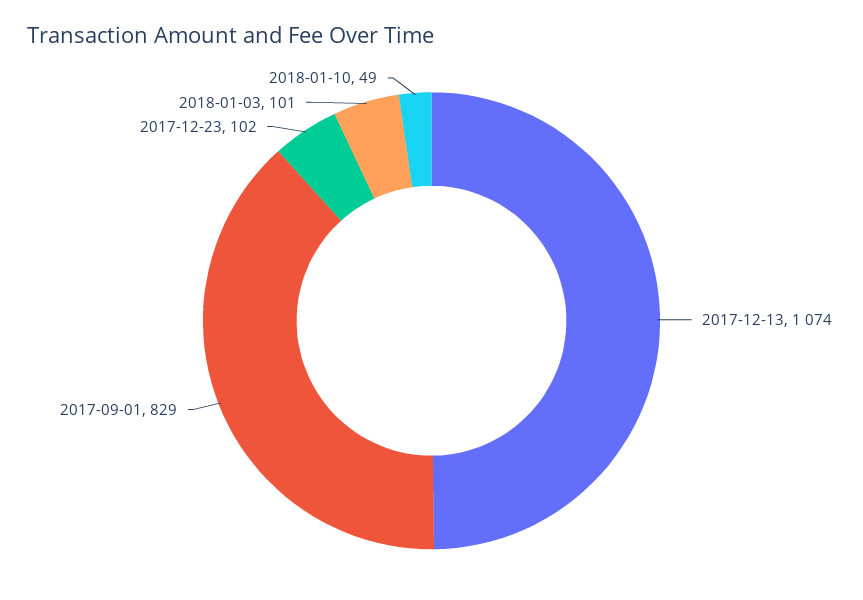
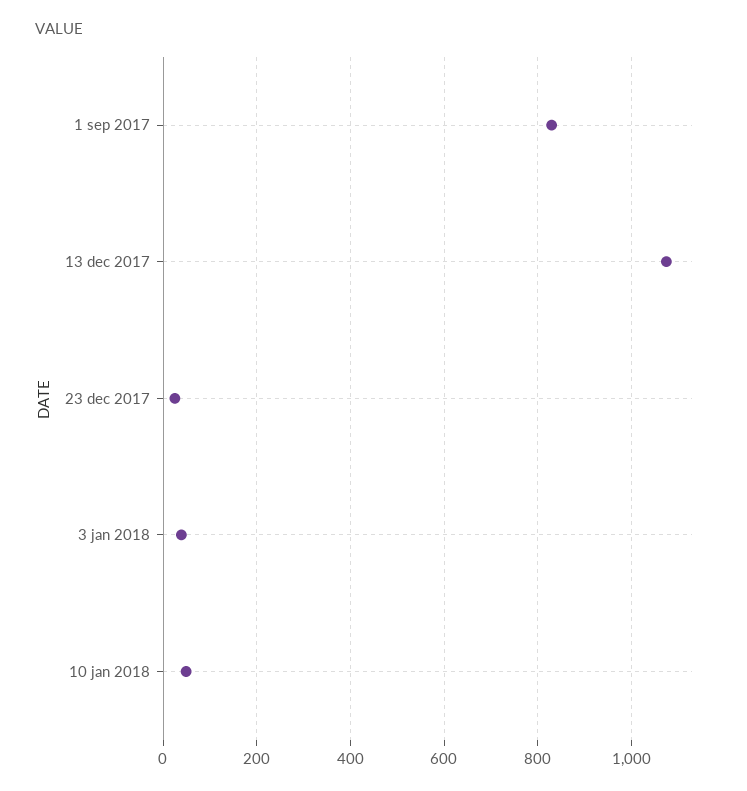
2017-12-23: 102 -> 20
2018-01-03: 101 -> 40

